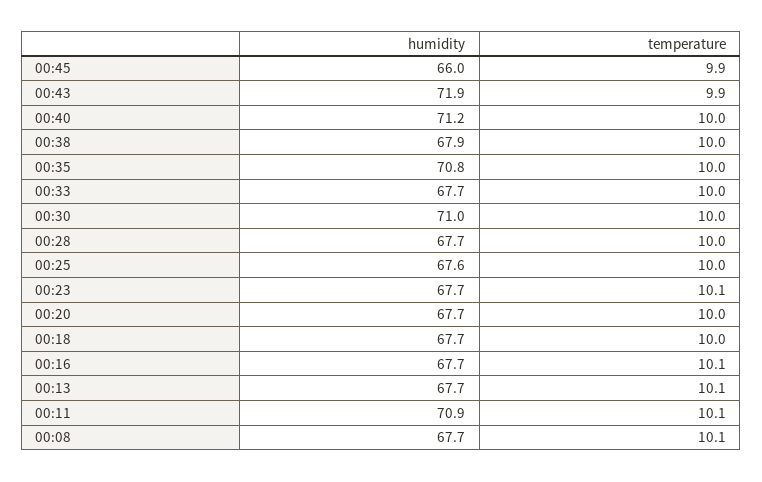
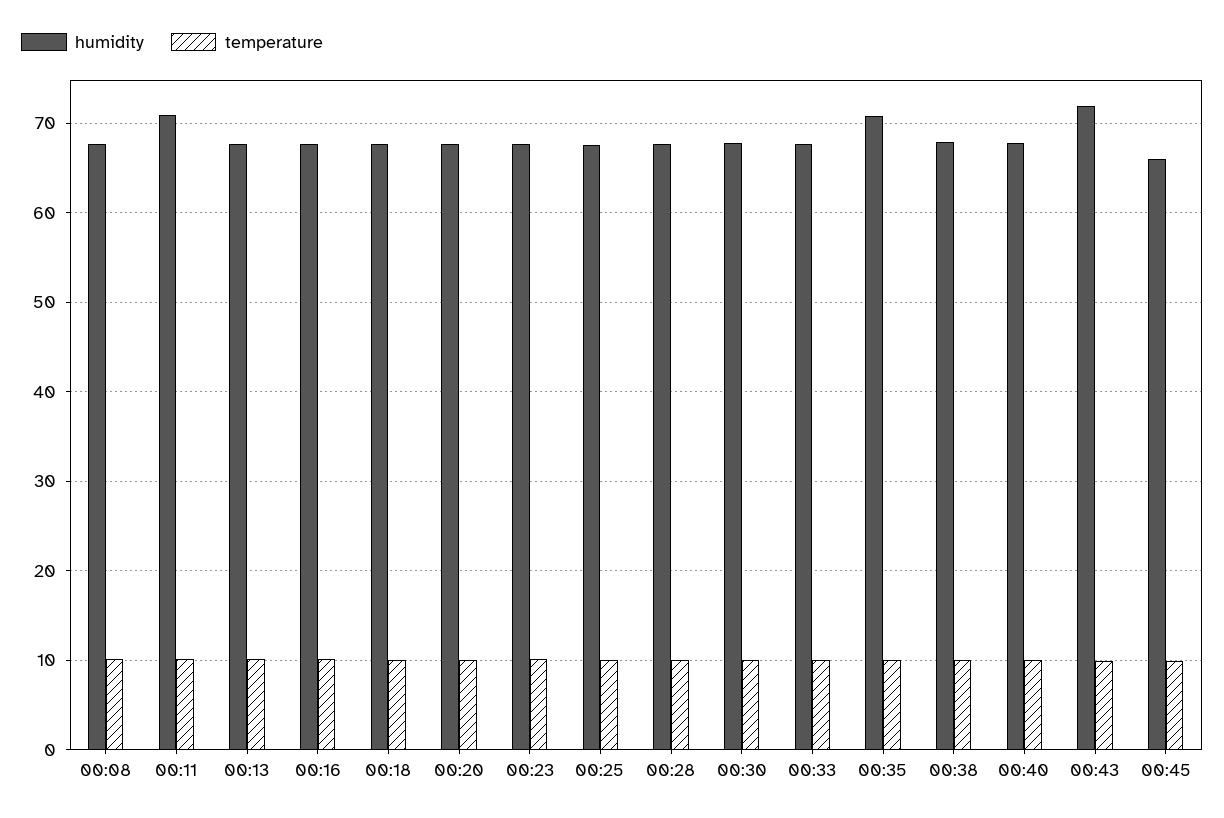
humidity, 00:40: 71.2 -> 68
humidity, 00:30: 71 -> 68

